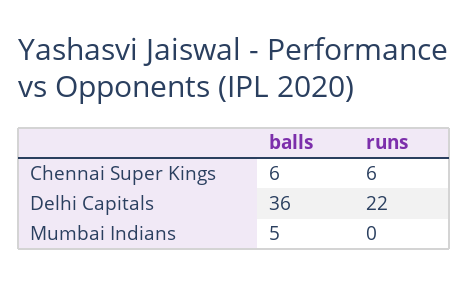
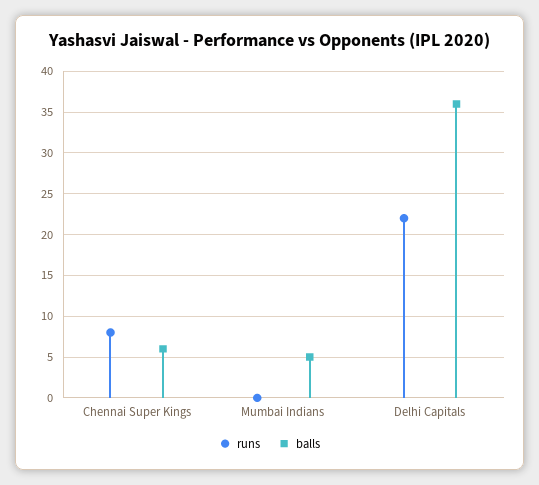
runs, Chennai Super Kings: 6 -> 8

